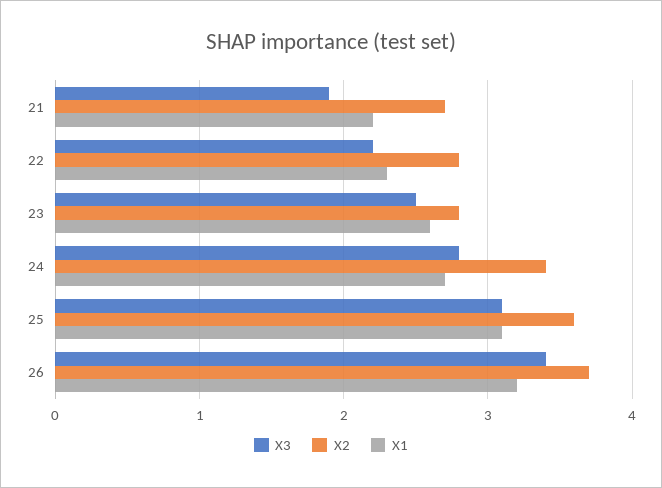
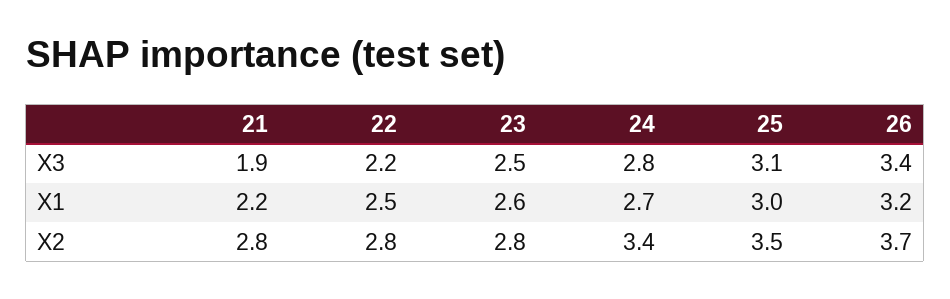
X2, 21: 2.7 -> 2.8
X1, 22: 2.3 -> 2.5
X2, 25: 3.6 -> 3.5
X1, 25: 3.1 -> 3

